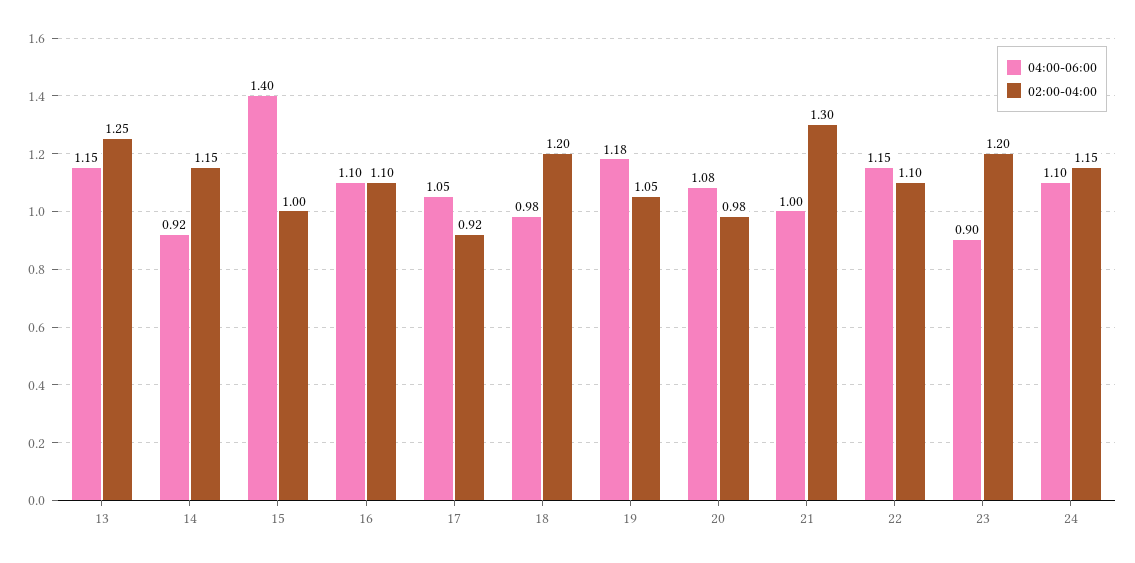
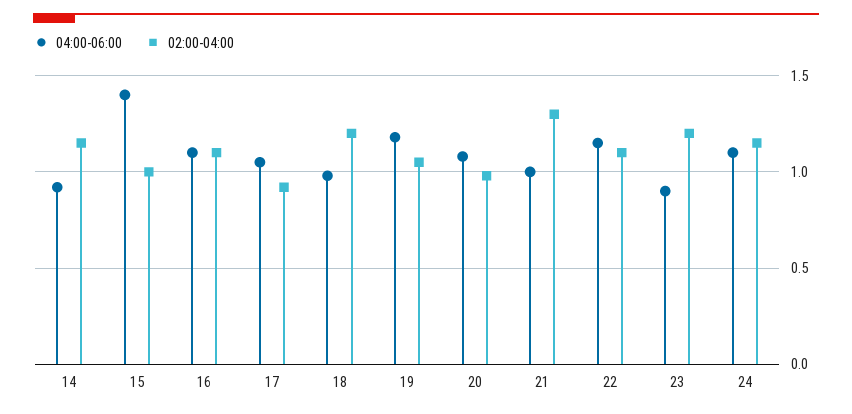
04:00-06:00, 13: 1.15 -> none
02:00-04:00, 13: 1.25 -> none

